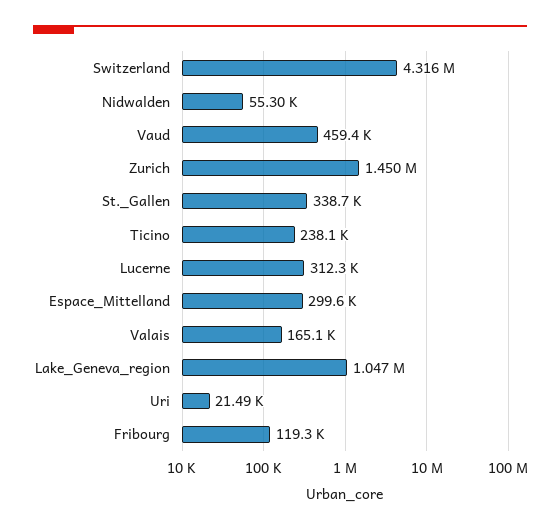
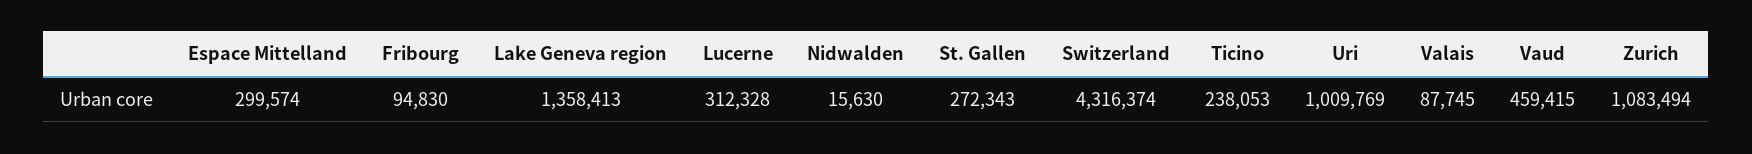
Nidwalden: 55300 -> 15630
Zurich: 1450000 -> 1083494
St._Gallen: 338700 -> 272343
Valais: 165100 -> 87745
Lake_Geneva_region: 1047000 -> 1358413
Uri: 21490 -> 1009769
Fribourg: 119300 -> 94830

